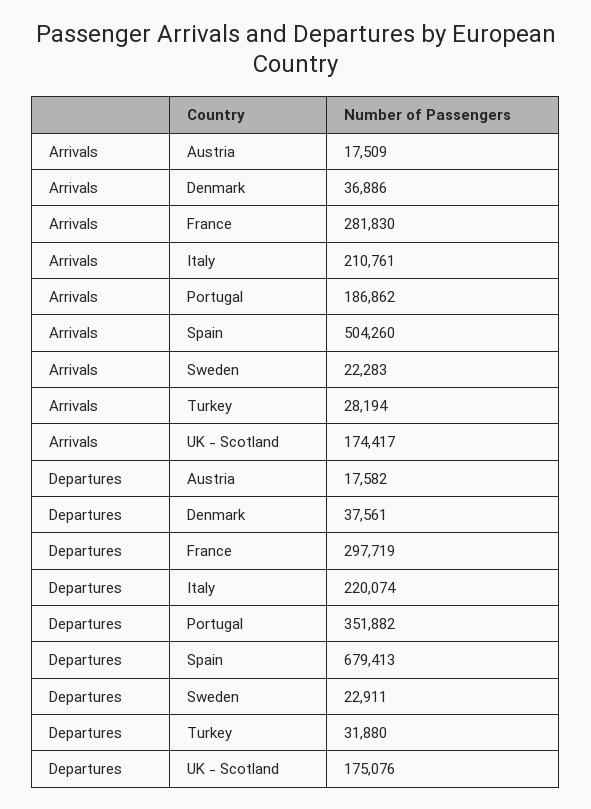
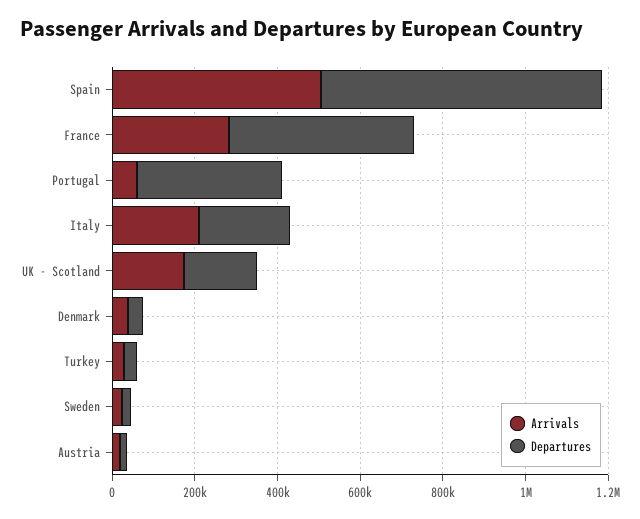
Arrivals, Portugal: 186862 -> 50000
Departures, France: 297719 -> 450000

